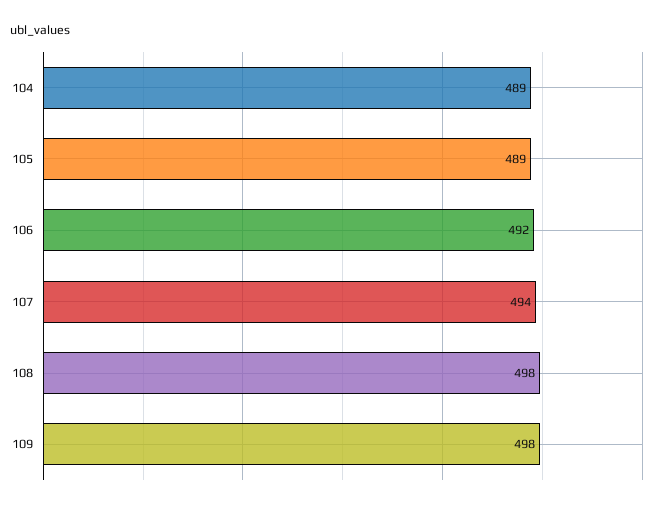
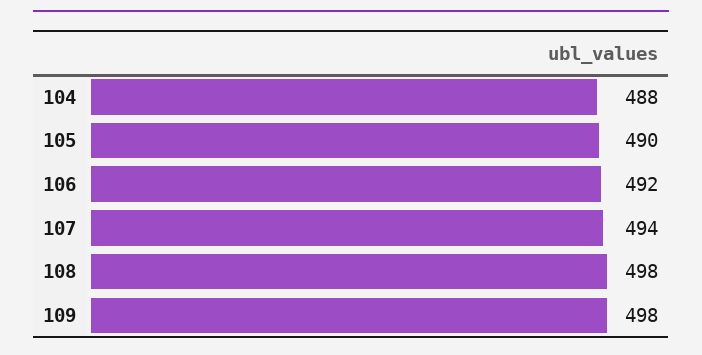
104: 489 -> 488
105: 489 -> 490

